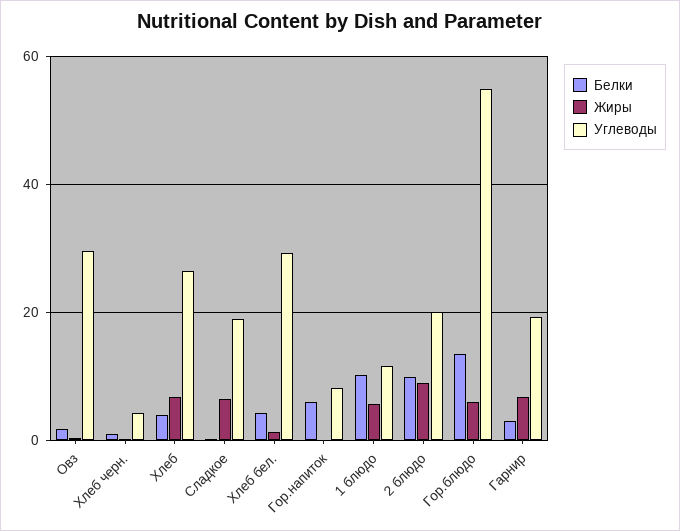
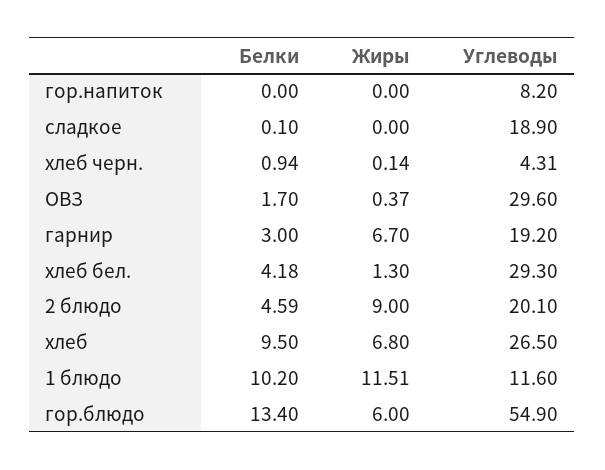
Белки, Хлеб: 4 -> 9.5
Жиры, Сладкое: 6 -> 0
Белки, Гор.напиток: 6 -> 0
Жиры, 1 блюдо: 6 -> 11.51
Белки, 2 блюдо: 10 -> 4.59

